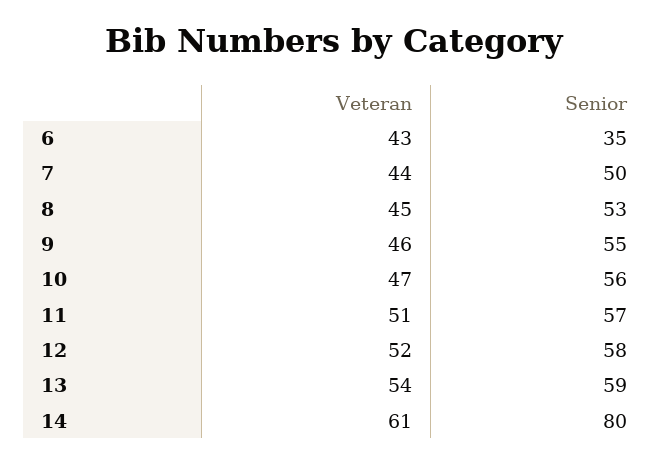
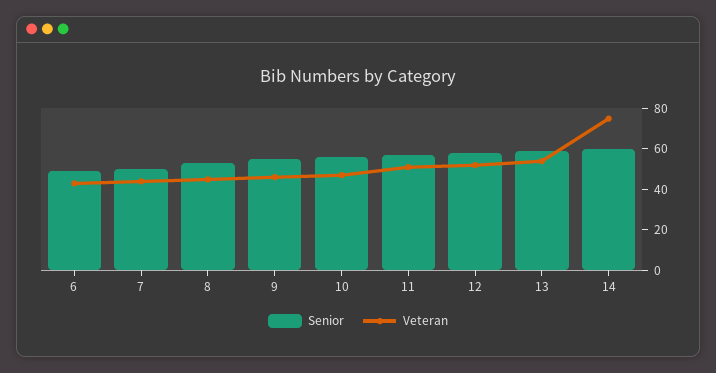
Senior, 6: 35 -> 50
Veteran, 14: 61 -> 75
Senior, 14: 80 -> 60

